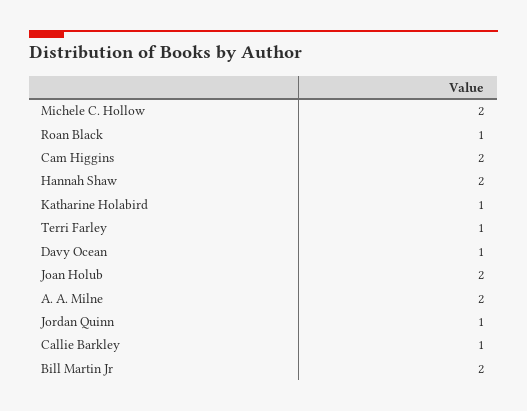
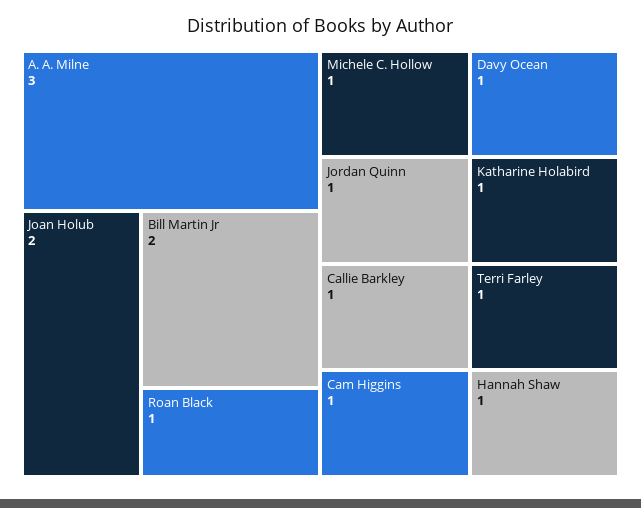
Michele C. Hollow: 2 -> 1
Cam Higgins: 2 -> 1
Hannah Shaw: 2 -> 1
A. A. Milne: 2 -> 3

